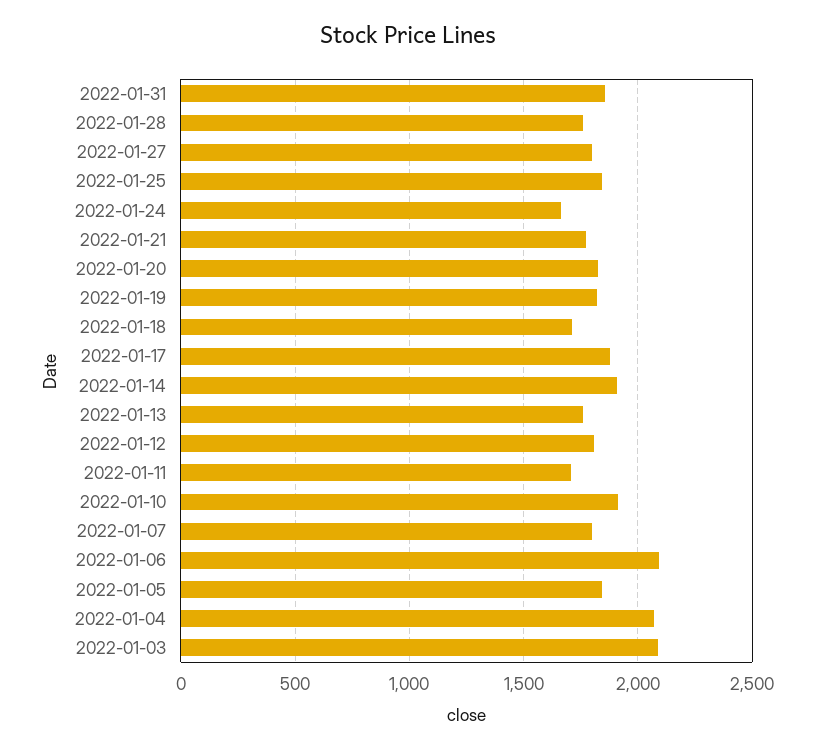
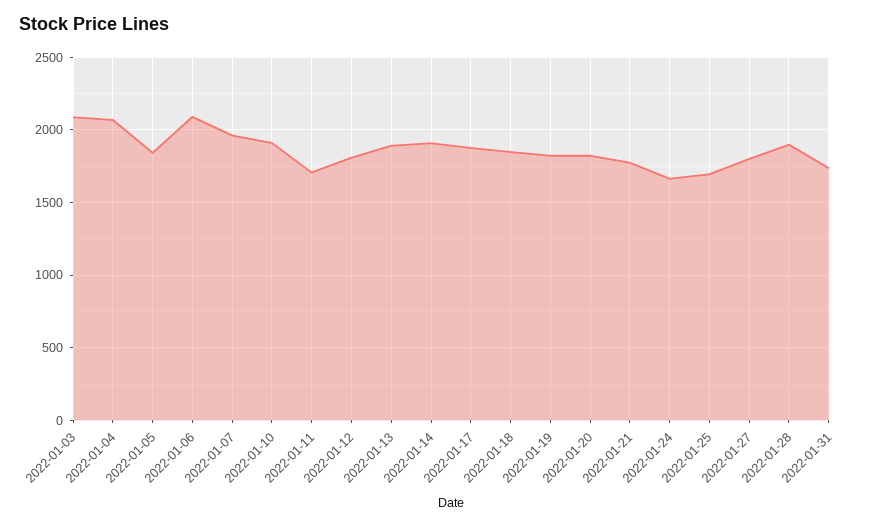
2022-01-31: 1850 -> 1750
2022-01-28: 1750 -> 1900
2022-01-25: 1850 -> 1700
2022-01-18: 1700 -> 1850
2022-01-13: 1750 -> 1900
2022-01-07: 1800 -> 1950

